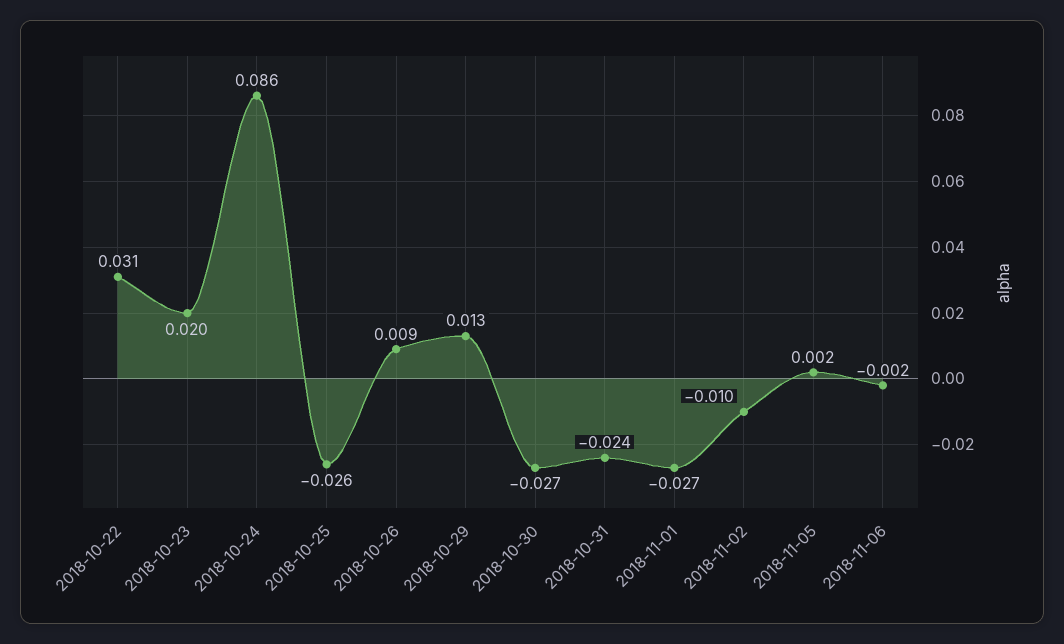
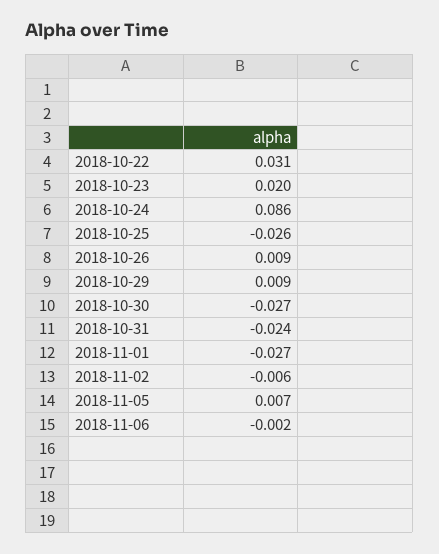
2018-10-29: 0.013 -> 0.009
2018-11-02: -0.01 -> -0.006
2018-11-05: 0.002 -> 0.007

